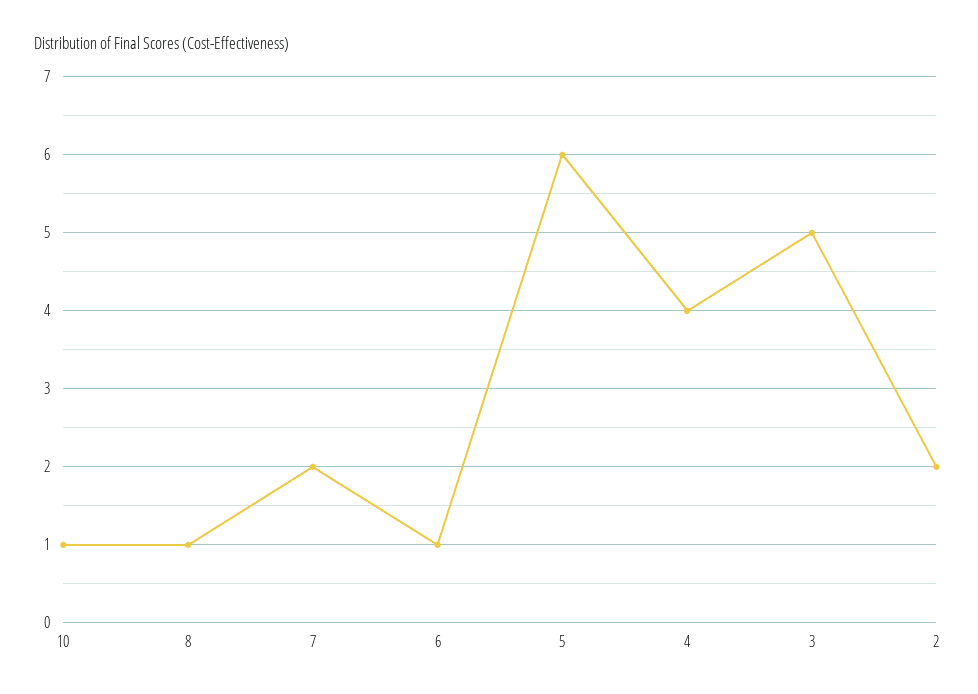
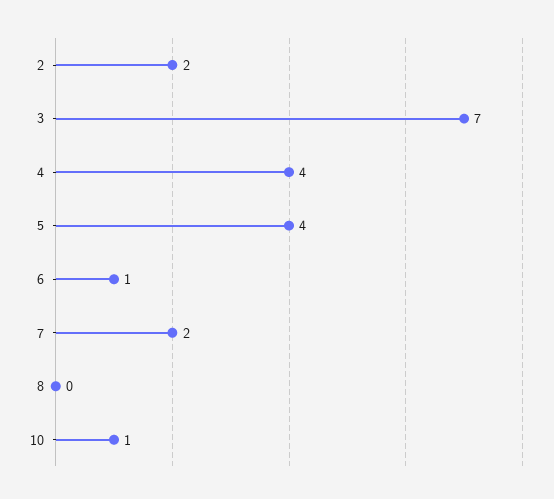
8: 1 -> 0
5: 6 -> 4
3: 5 -> 7

